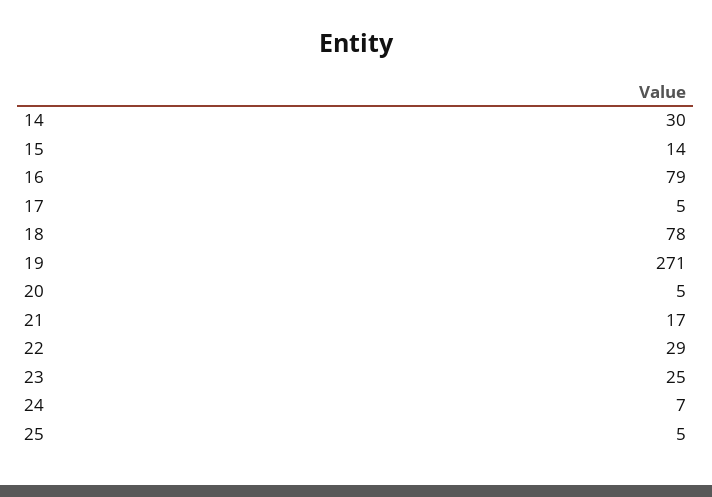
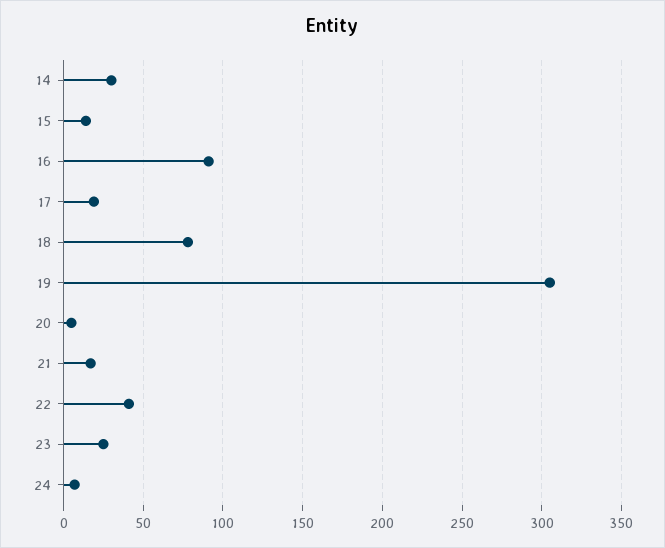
16: 79 -> 90
17: 5 -> 20
19: 271 -> 305
22: 29 -> 40
25: 5 -> none

